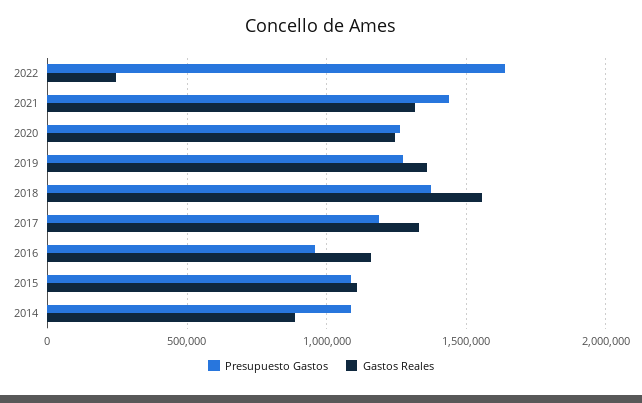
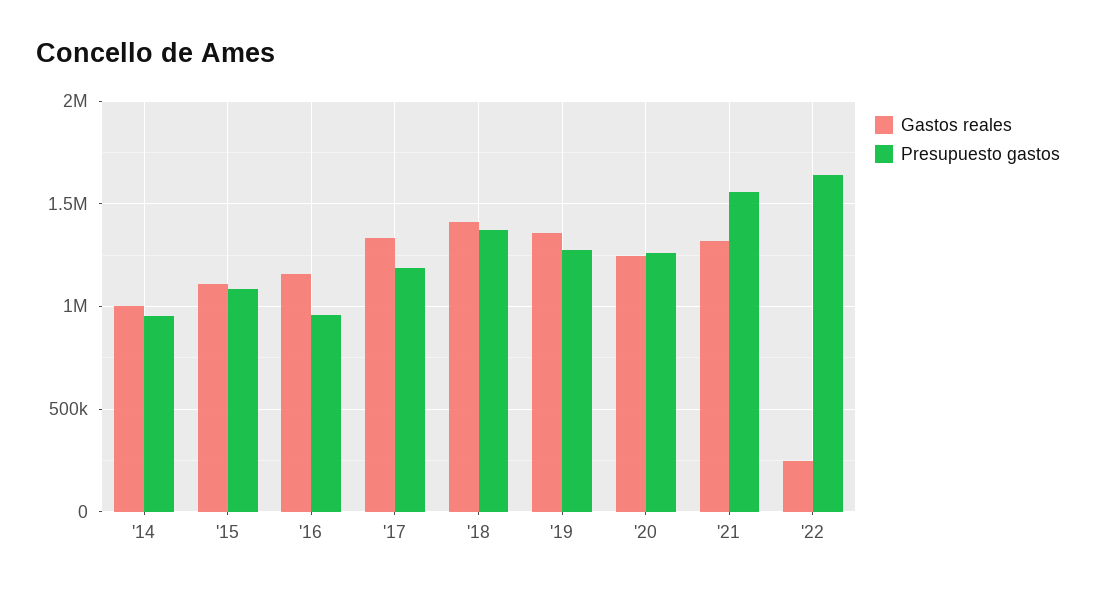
Presupuesto Gastos, 2021: 1450000 -> 1550000
Gastos Reales, 2018: 1550000 -> 1400000
Presupuesto Gastos, 2014: 1100000 -> 950000
Gastos Reales, 2014: 900000 -> 1000000

